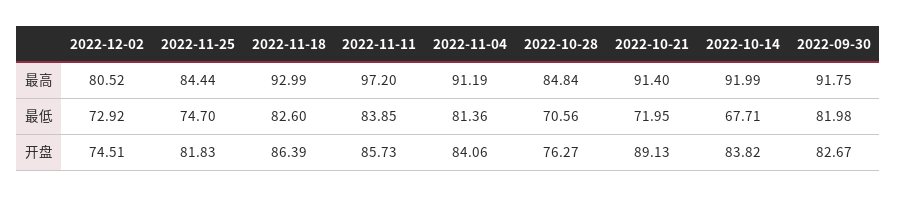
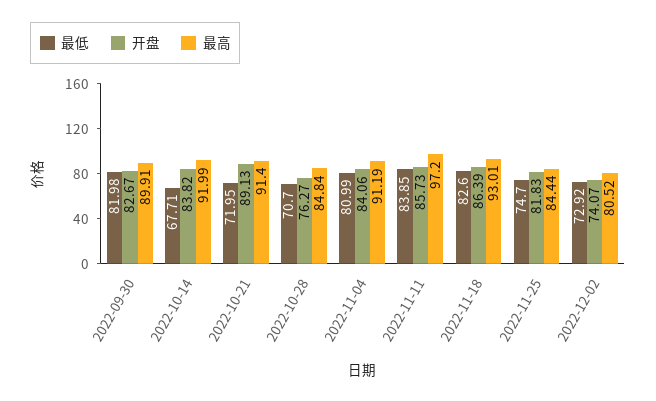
最高, 2022-11-18: 92.99 -> 93.01
最高, 2022-09-30: 91.75 -> 89.91
最低, 2022-11-04: 81.36 -> 80.99
最低, 2022-10-28: 70.56 -> 70.7
开盘, 2022-12-02: 74.51 -> 74.07

